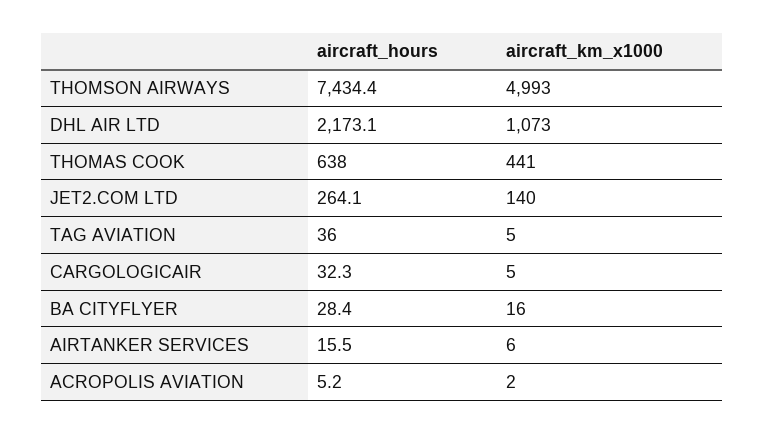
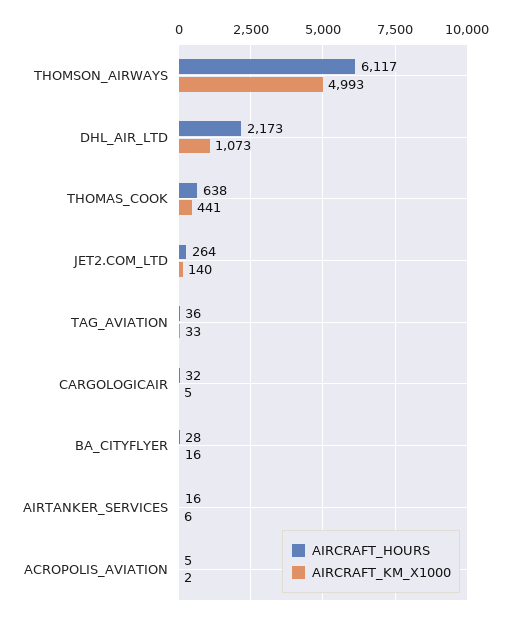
aircraft_hours, THOMSON AIRWAYS: 7434.4 -> 6117
aircraft_km_x1000, TAG AVIATION: 5 -> 33

